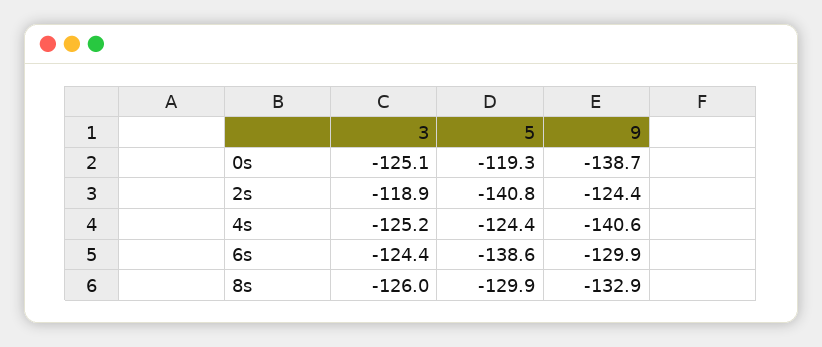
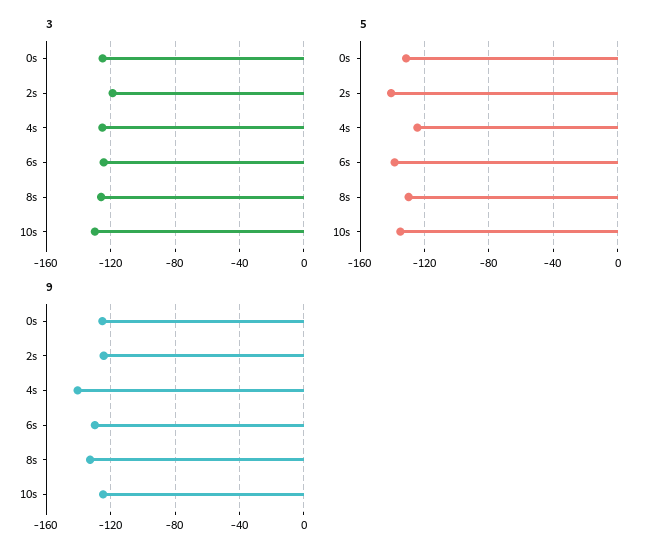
5, 0s: -119.3 -> -130
9, 0s: -138.7 -> -125
3, 10s: none -> -130
5, 10s: none -> -135
9, 10s: none -> -125

